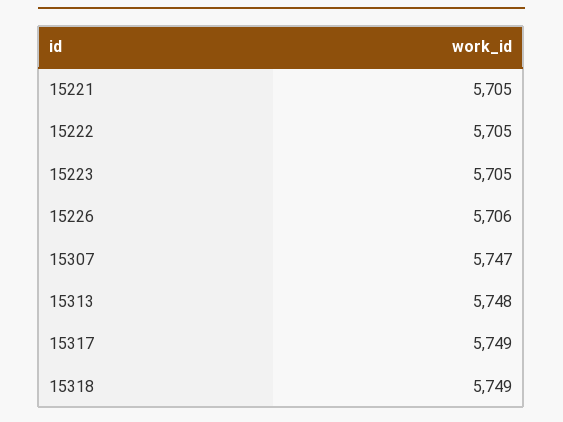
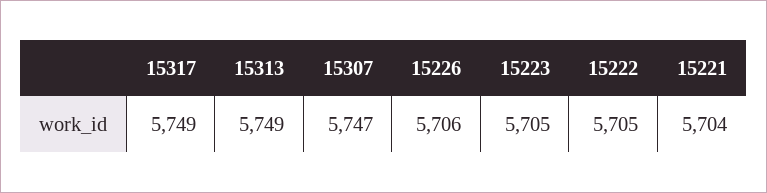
15221: 5705 -> 5704
15313: 5748 -> 5749
15318: 5749 -> none

